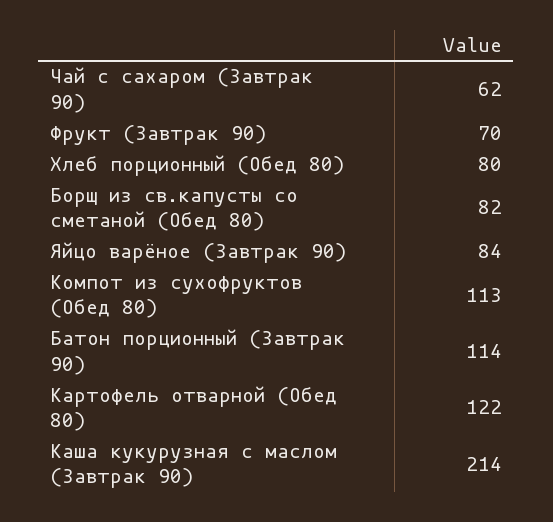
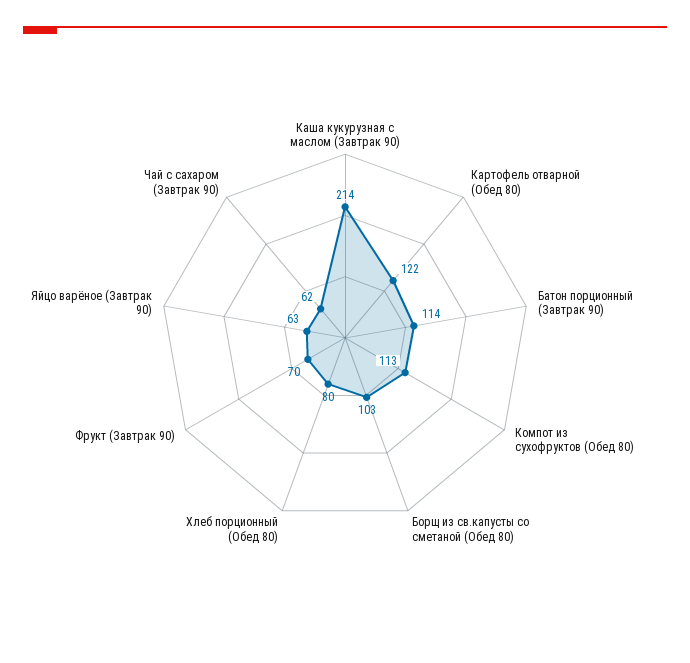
Борщ из св.капусты со сметаной (Обед 80): 82 -> 103
Яйцо варёное (Завтрак 90): 84 -> 63

